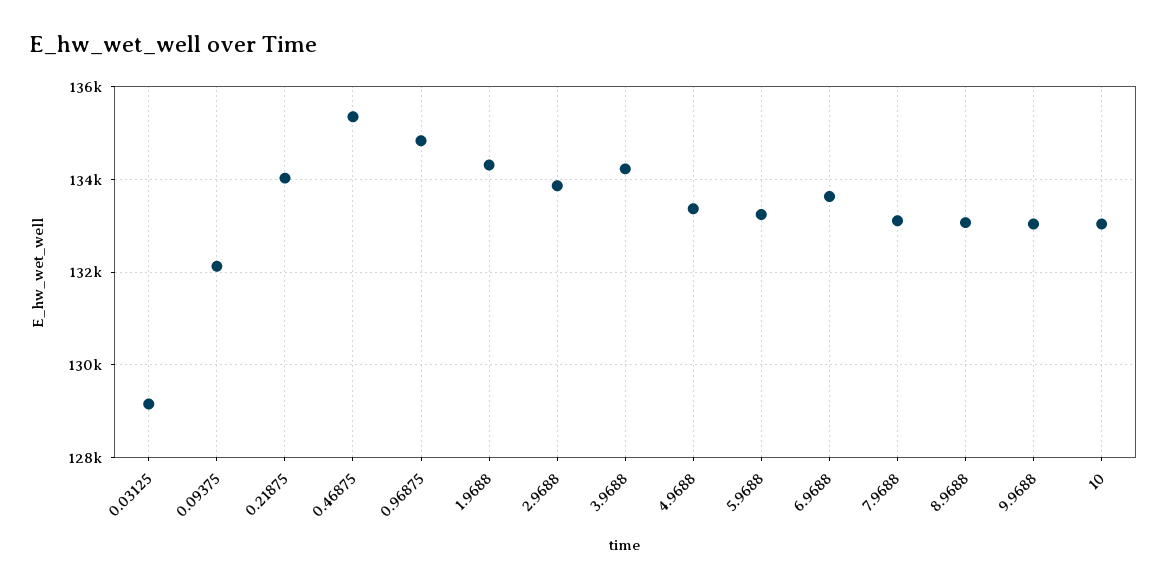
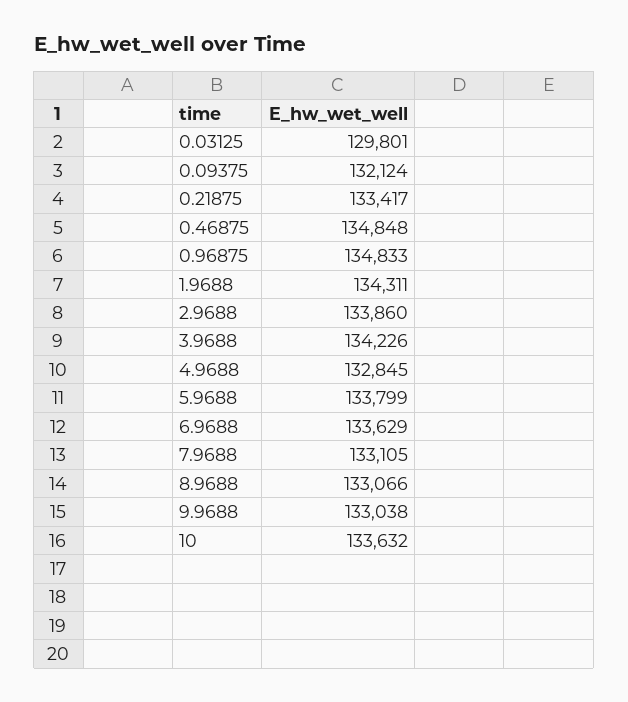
0.03125: 129200 -> 129801
0.21875: 134000 -> 133417
0.46875: 135400 -> 134848
4.9688: 133400 -> 132845
5.9688: 133200 -> 133799
10: 133000 -> 133632

